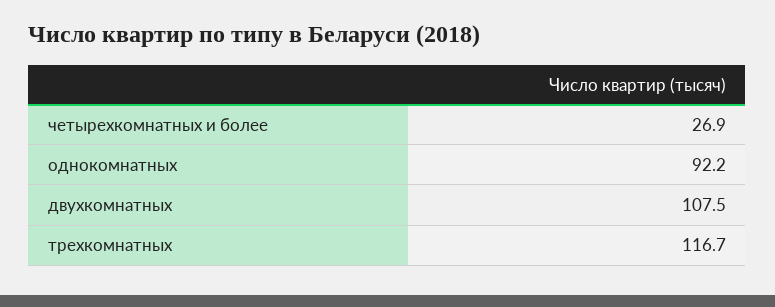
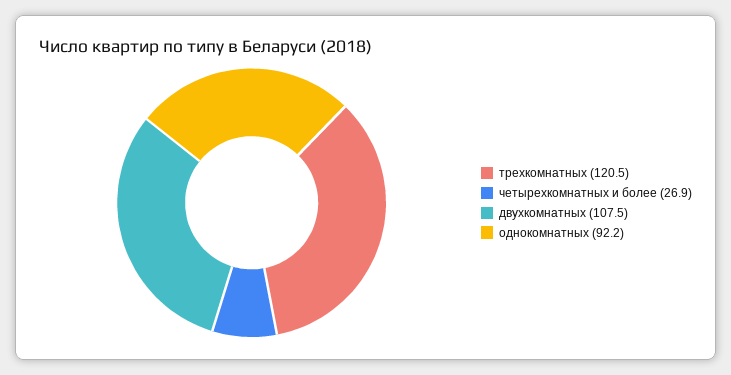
трехкомнатных: 116.7 -> 120.5

